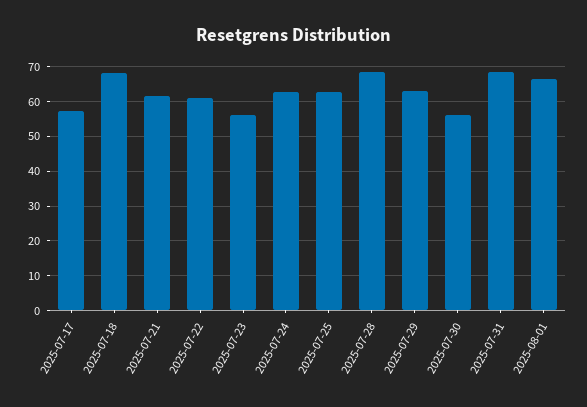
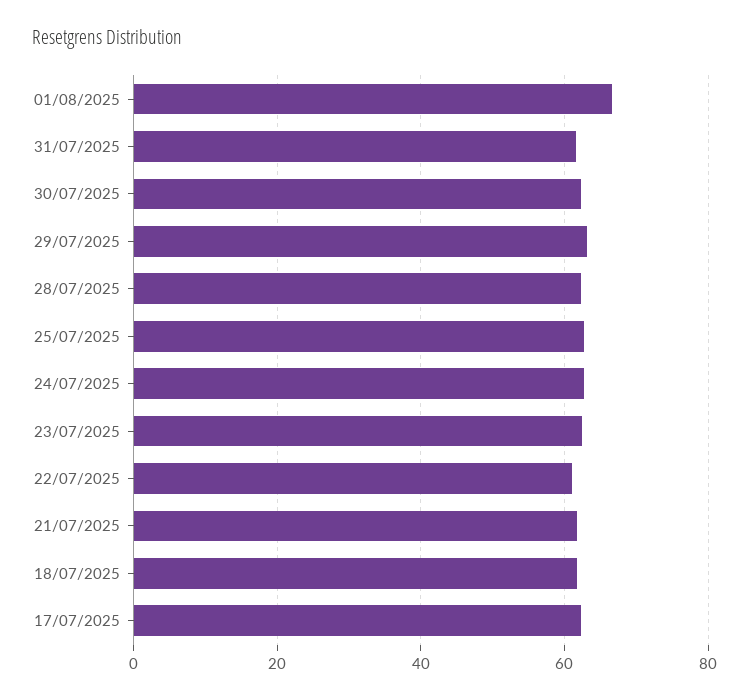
2025-07-17: 58 -> 62
2025-07-18: 68 -> 62
2025-07-23: 56 -> 62
2025-07-28: 68 -> 62
2025-07-30: 56 -> 62
2025-07-31: 68 -> 62

